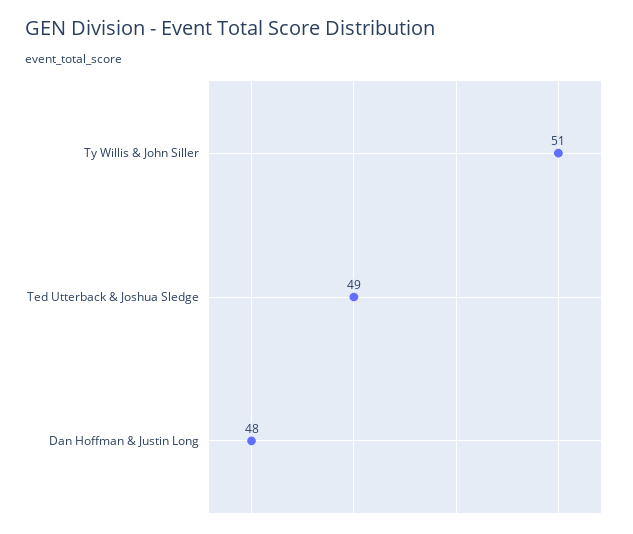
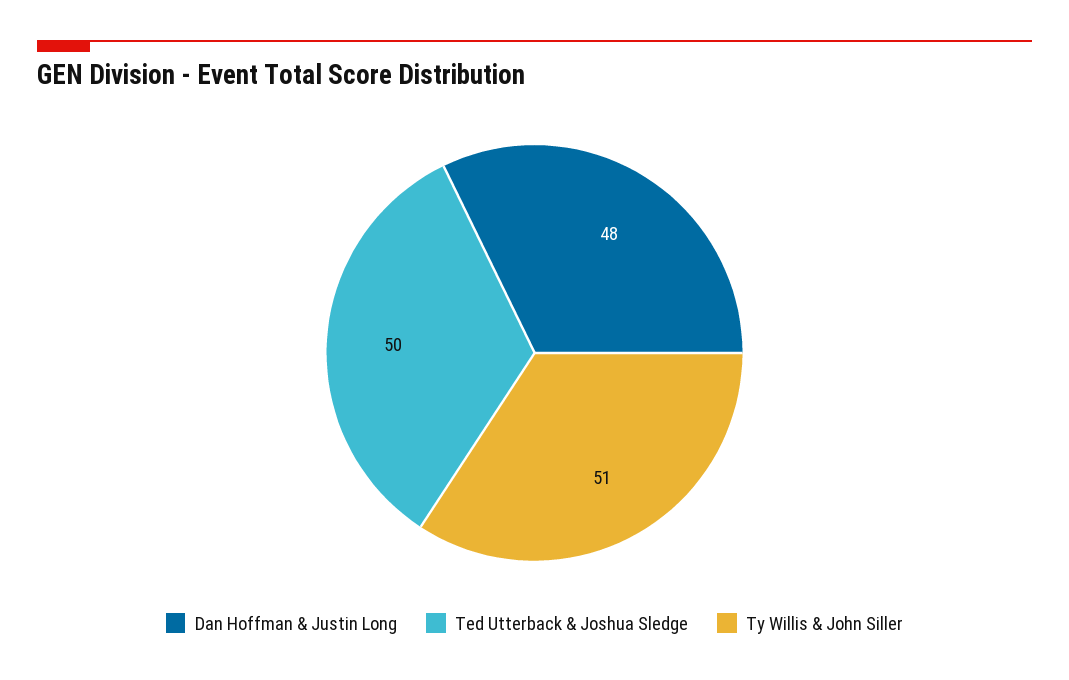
Ted Utterback & Joshua Sledge: 49 -> 50

